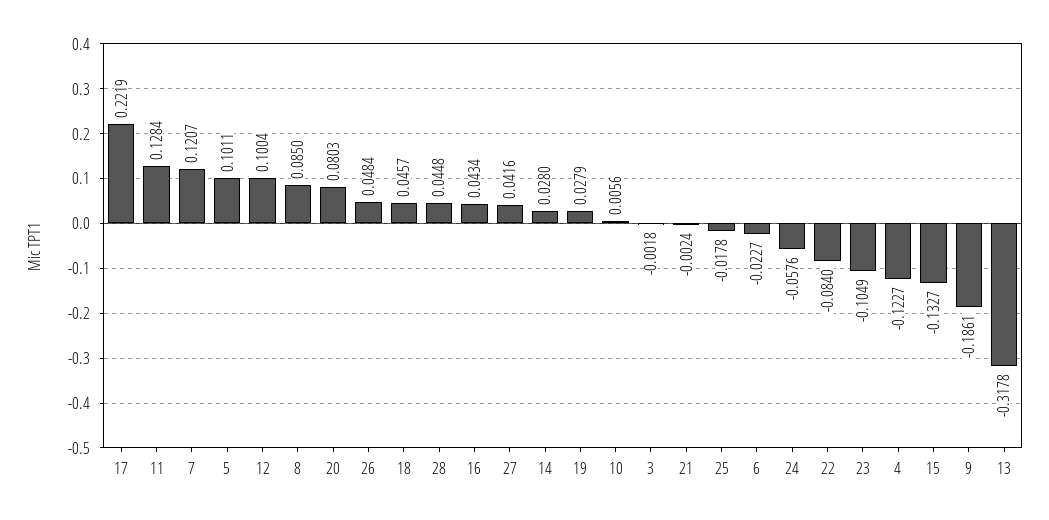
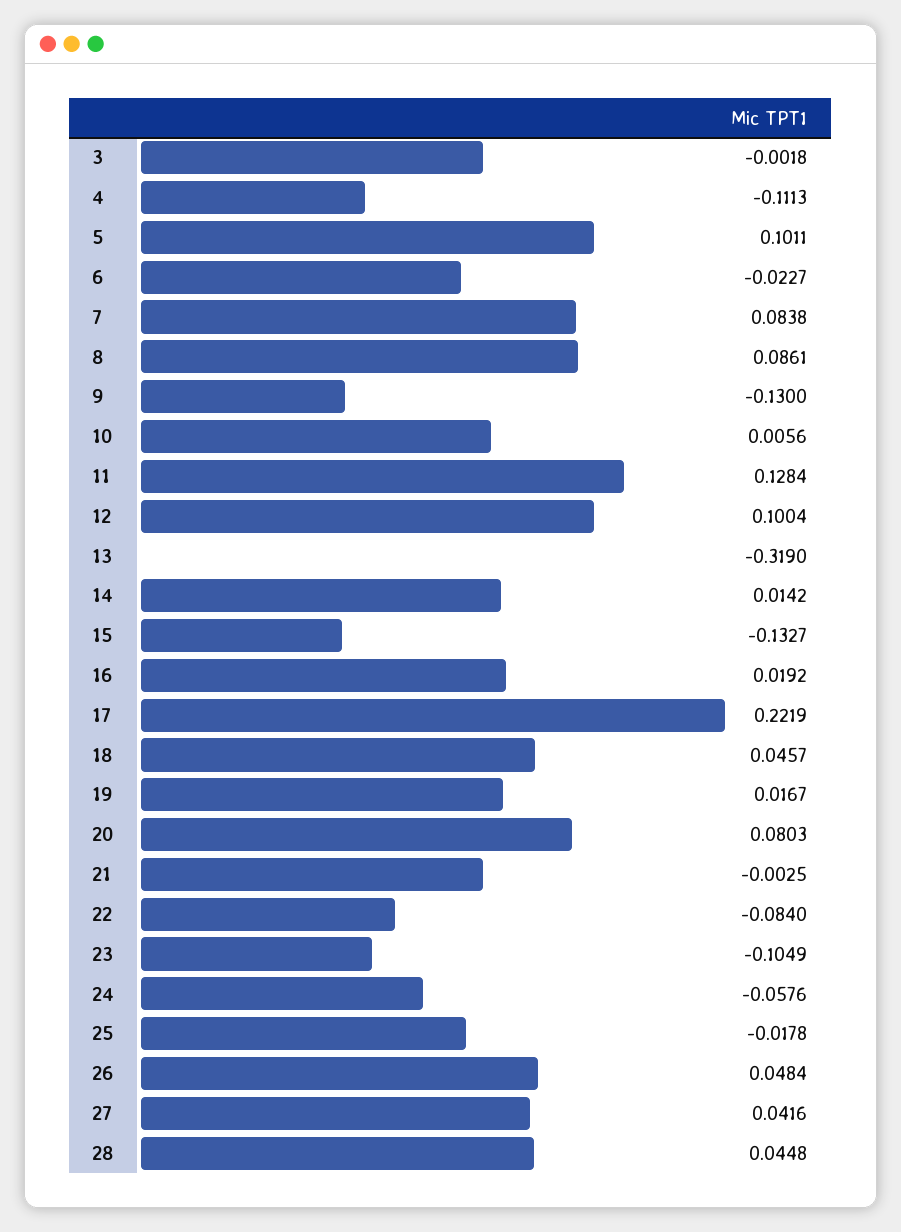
7: 0.1207 -> 0.0838
8: 0.085 -> 0.0861
16: 0.0434 -> 0.0192
14: 0.028 -> 0.0142
19: 0.0279 -> 0.0167
21: -0.0024 -> -0.0025
4: -0.1227 -> -0.1113
9: -0.1861 -> -0.13
13: -0.3178 -> -0.319

